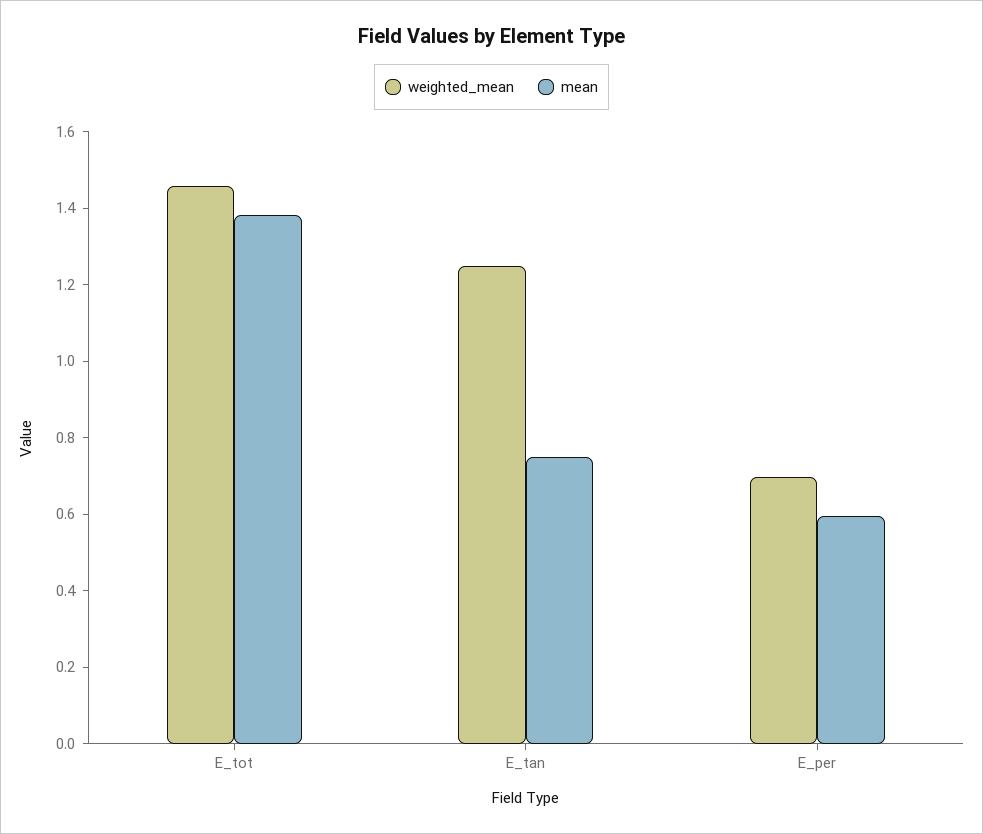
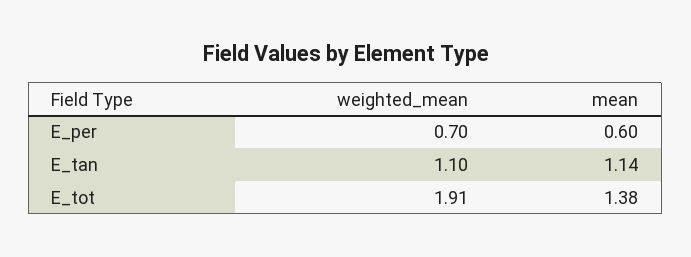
weighted_mean, E_tot: 1.45 -> 1.91
weighted_mean, E_tan: 1.25 -> 1.1
mean, E_tan: 0.75 -> 1.14

